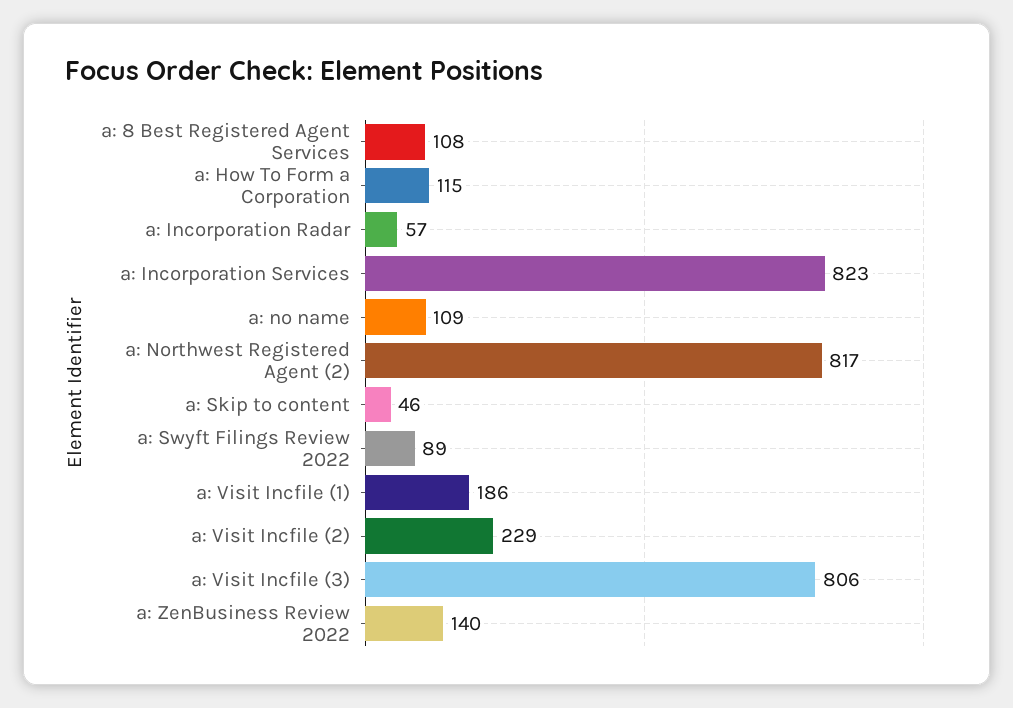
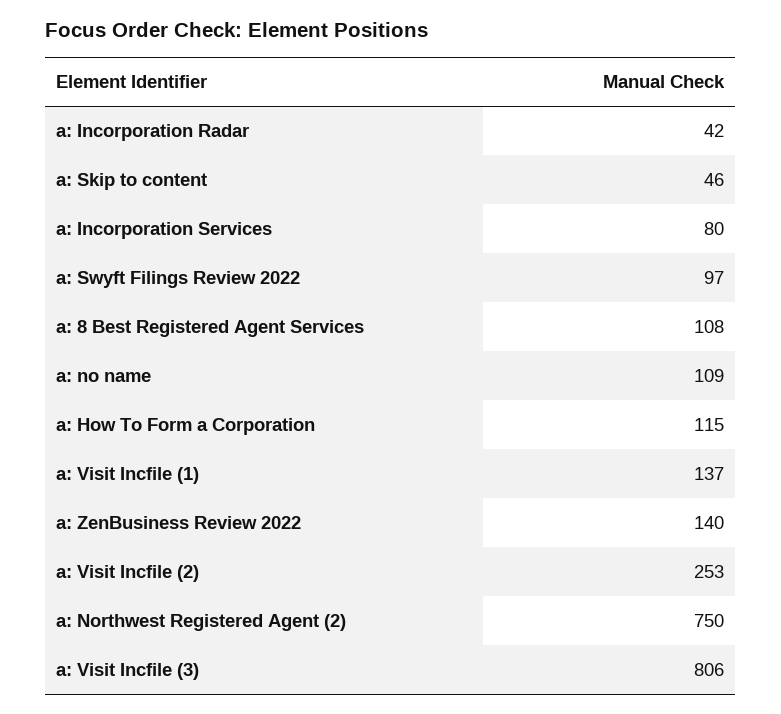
a: Incorporation Radar: 57 -> 42
a: Incorporation Services: 823 -> 80
a: Northwest Registered Agent (2): 817 -> 750
a: Swyft Filings Review 2022: 89 -> 97
a: Visit Incfile (1): 186 -> 137
a: Visit Incfile (2): 229 -> 253

